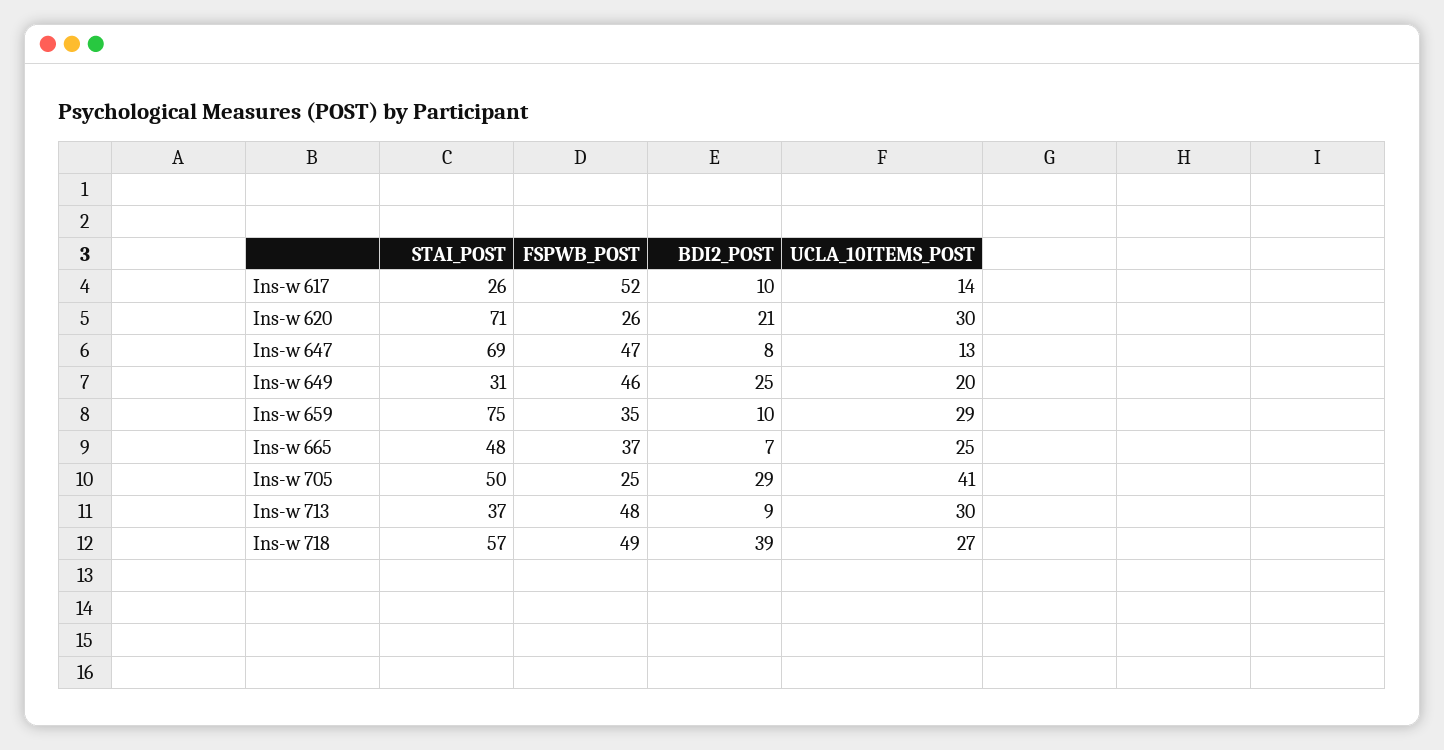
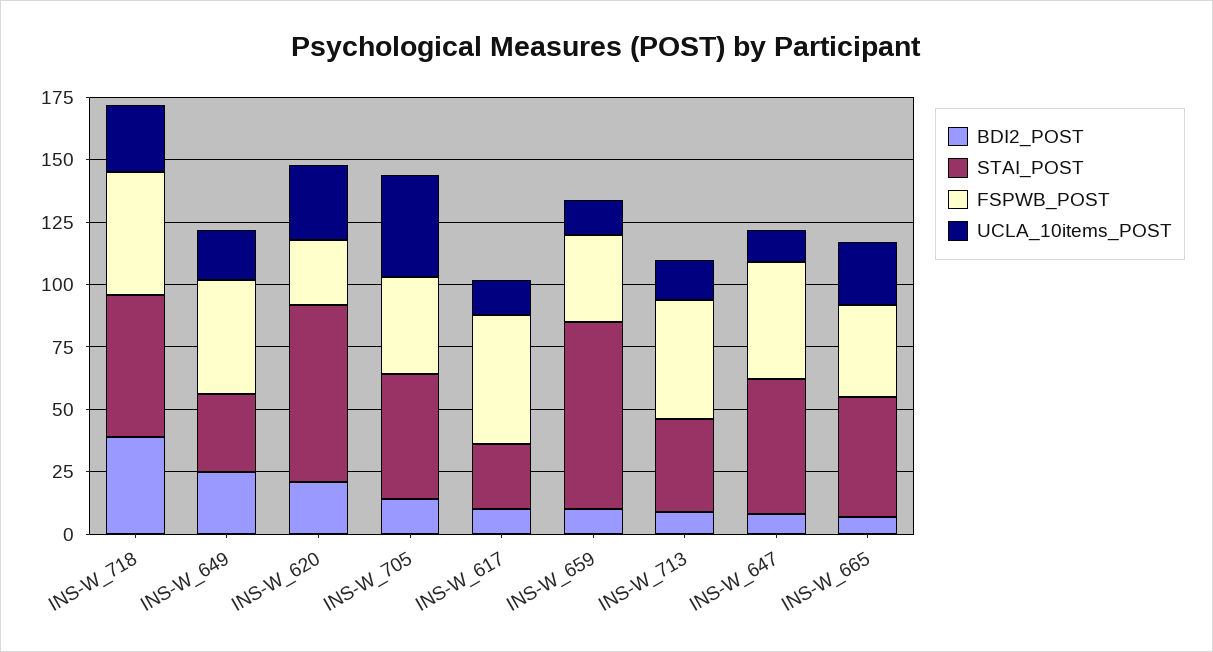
STAI_POST, Ins-w 647: 69 -> 55
UCLA_10ITEMS_POST, Ins-w 659: 29 -> 15
FSPWB_POST, Ins-w 705: 25 -> 40
BDI2_POST, Ins-w 705: 29 -> 15
UCLA_10ITEMS_POST, Ins-w 713: 30 -> 15

